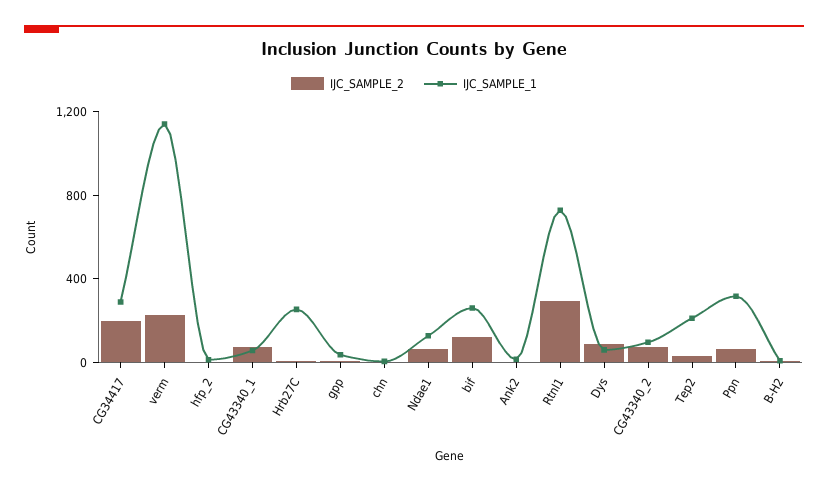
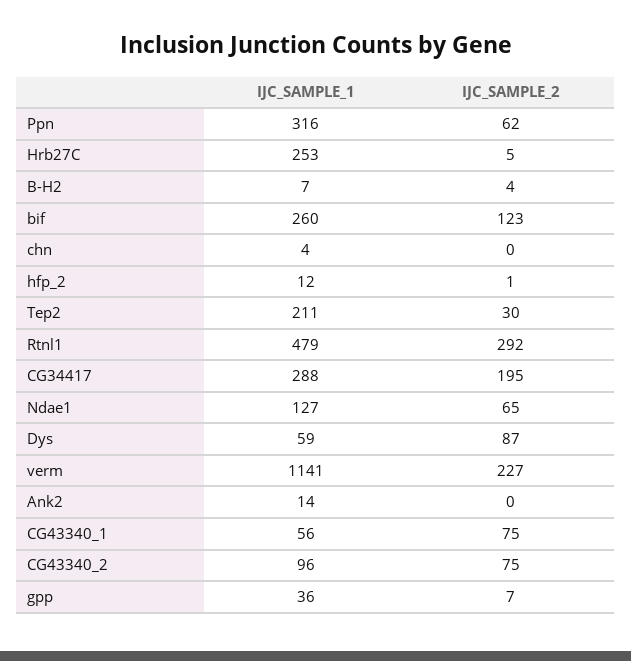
IJC_SAMPLE_1, Rtnl1: 700 -> 479

